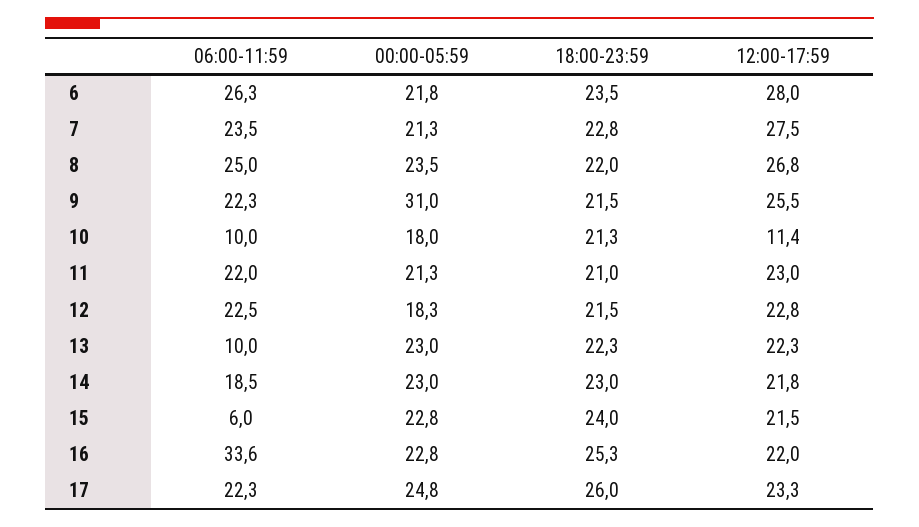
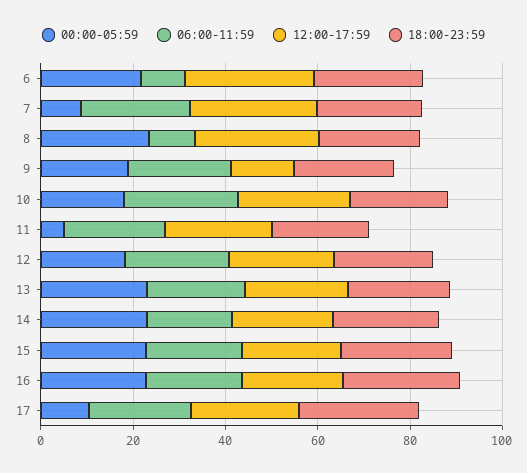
06:00-11:59, 6: 26.3 -> 10
00:00-05:59, 7: 21.3 -> 10
06:00-11:59, 8: 25 -> 10
00:00-05:59, 9: 31 -> 20
12:00-17:59, 9: 25.5 -> 15
06:00-11:59, 10: 10 -> 25
12:00-17:59, 10: 11.4 -> 25
00:00-05:59, 11: 21.3 -> 5
06:00-11:59, 13: 10 -> 20
06:00-11:59, 15: 6 -> 20
06:00-11:59, 16: 33.6 -> 20
00:00-05:59, 17: 24.8 -> 10

